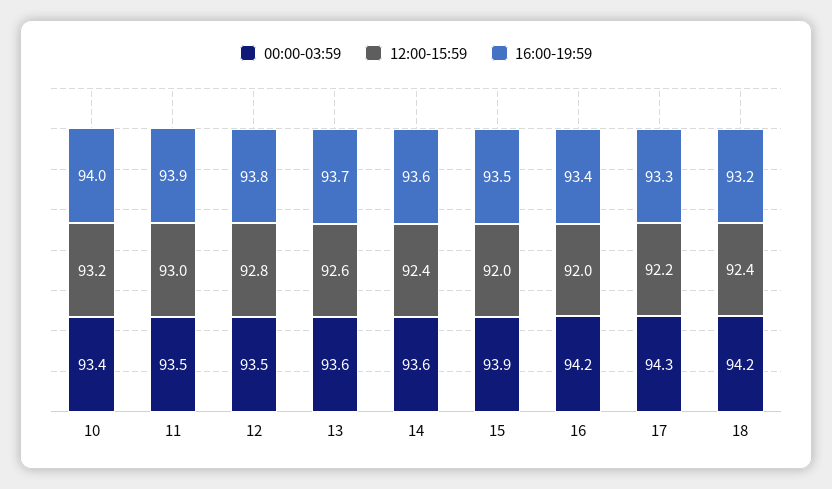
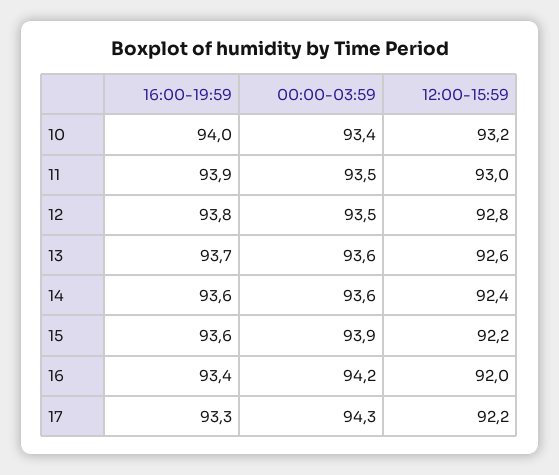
12:00-15:59, 15: 92 -> 92.2
16:00-19:59, 15: 93.5 -> 93.6
00:00-03:59, 18: 94.2 -> none
12:00-15:59, 18: 92.4 -> none
16:00-19:59, 18: 93.2 -> none

